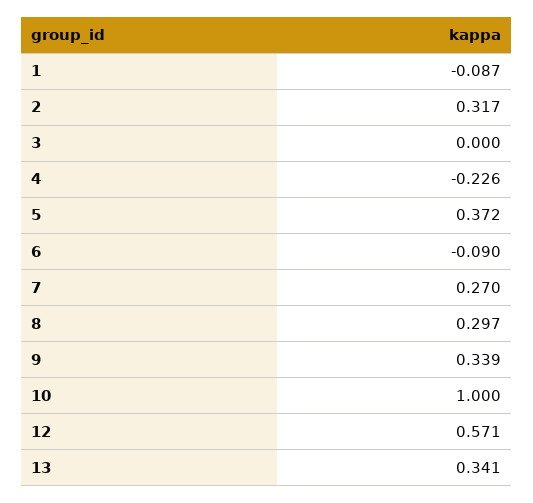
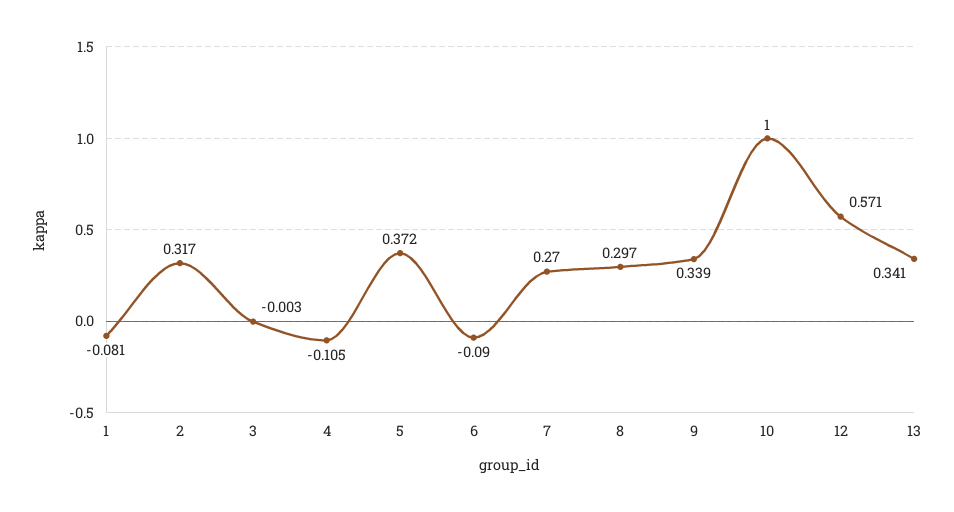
1: -0.087 -> -0.081
3: 0 -> -0.003
4: -0.226 -> -0.105

